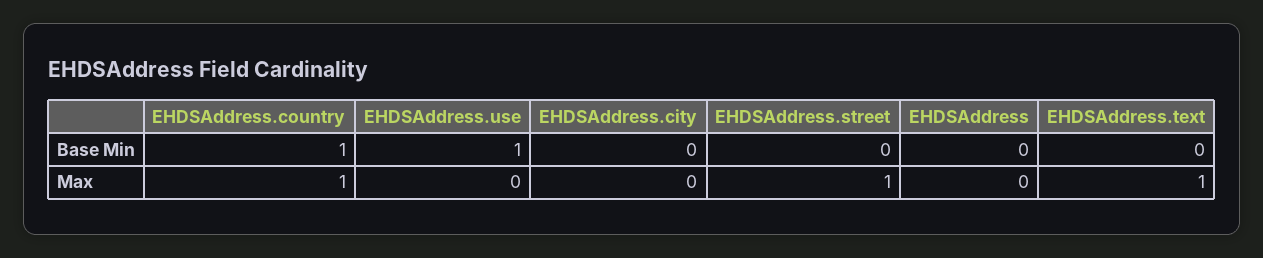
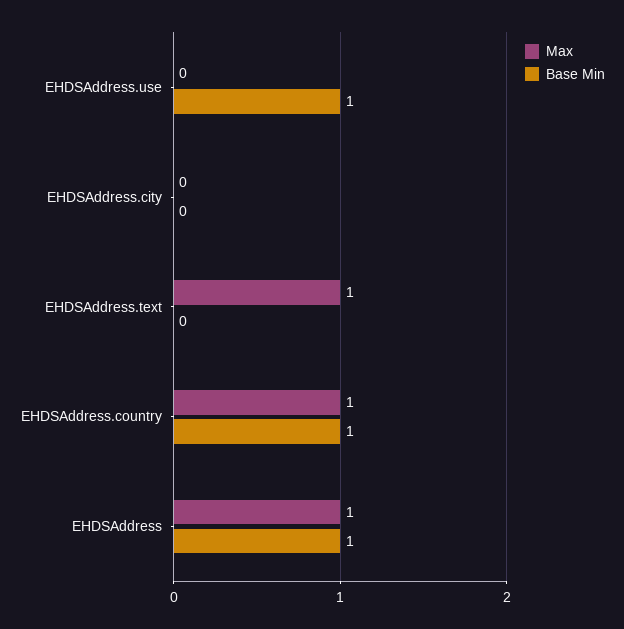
Base Min, EHDSAddress.street: 0 -> none
Base Min, EHDSAddress: 0 -> 1
Max, EHDSAddress.street: 1 -> none
Max, EHDSAddress: 0 -> 1

